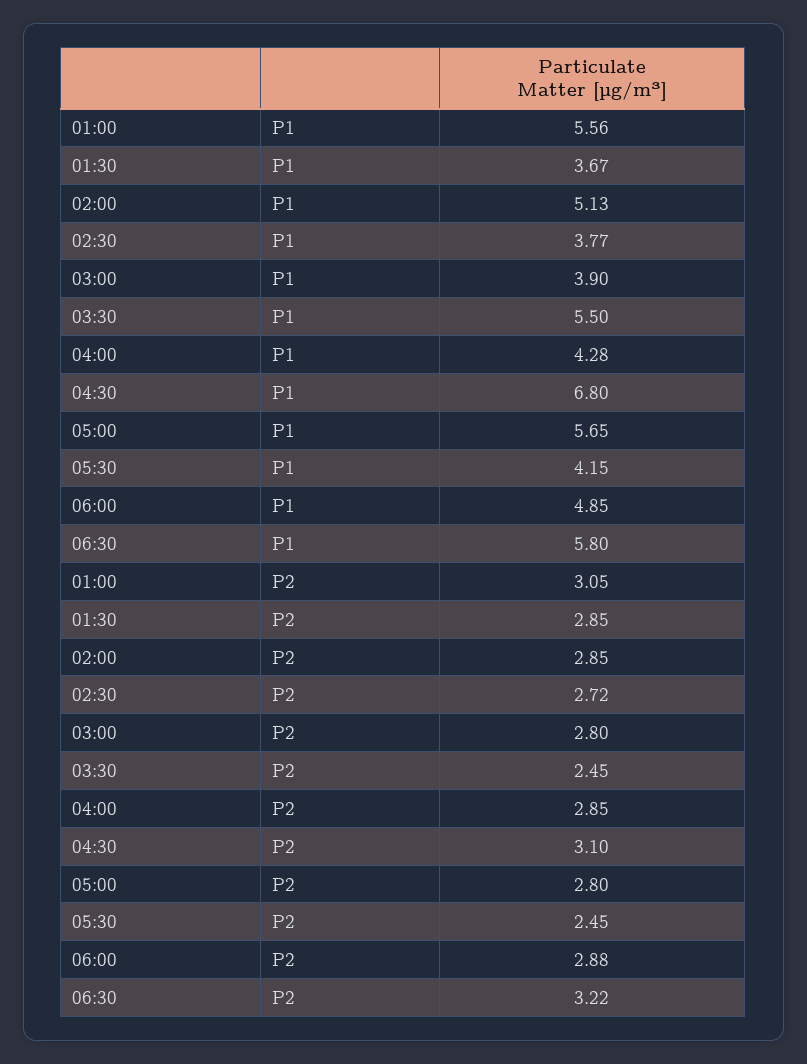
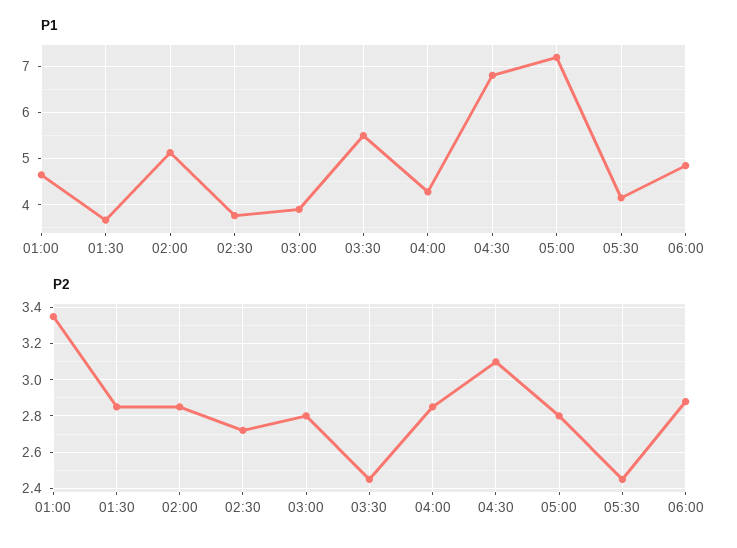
P1, 01:00: 5.56 -> 4.6
P1, 05:00: 5.65 -> 7.2
P1, 06:30: 5.8 -> none
P2, 01:00: 3.05 -> 3.35
P2, 06:30: 3.22 -> none

